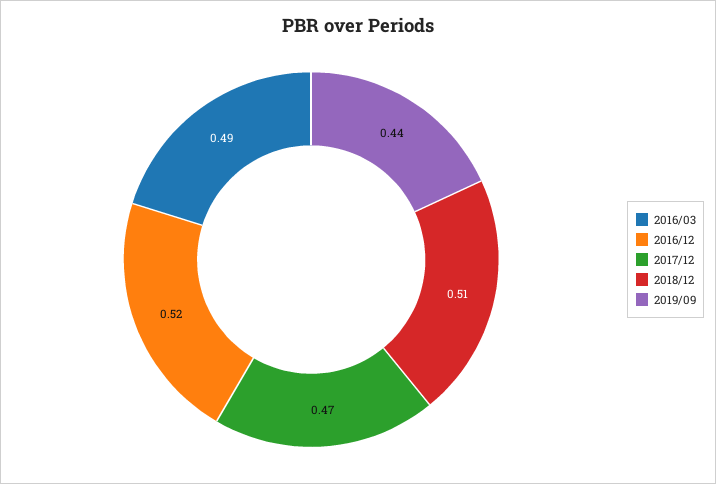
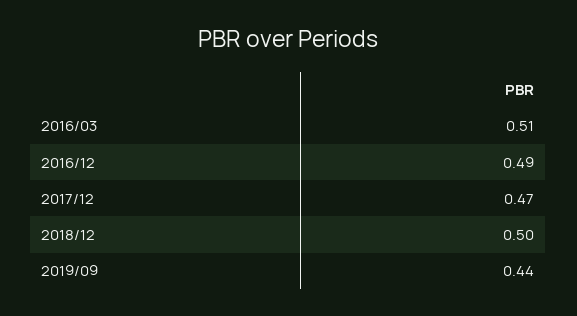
2016/03: 0.49 -> 0.51
2016/12: 0.52 -> 0.49
2018/12: 0.51 -> 0.5

